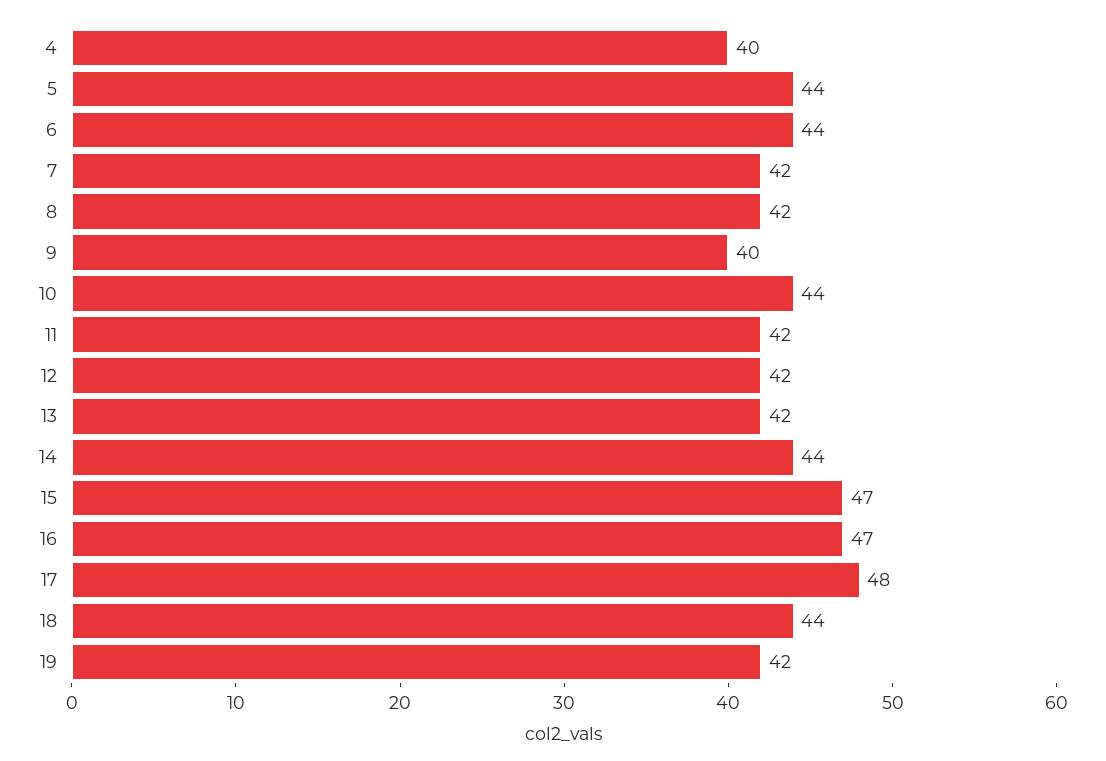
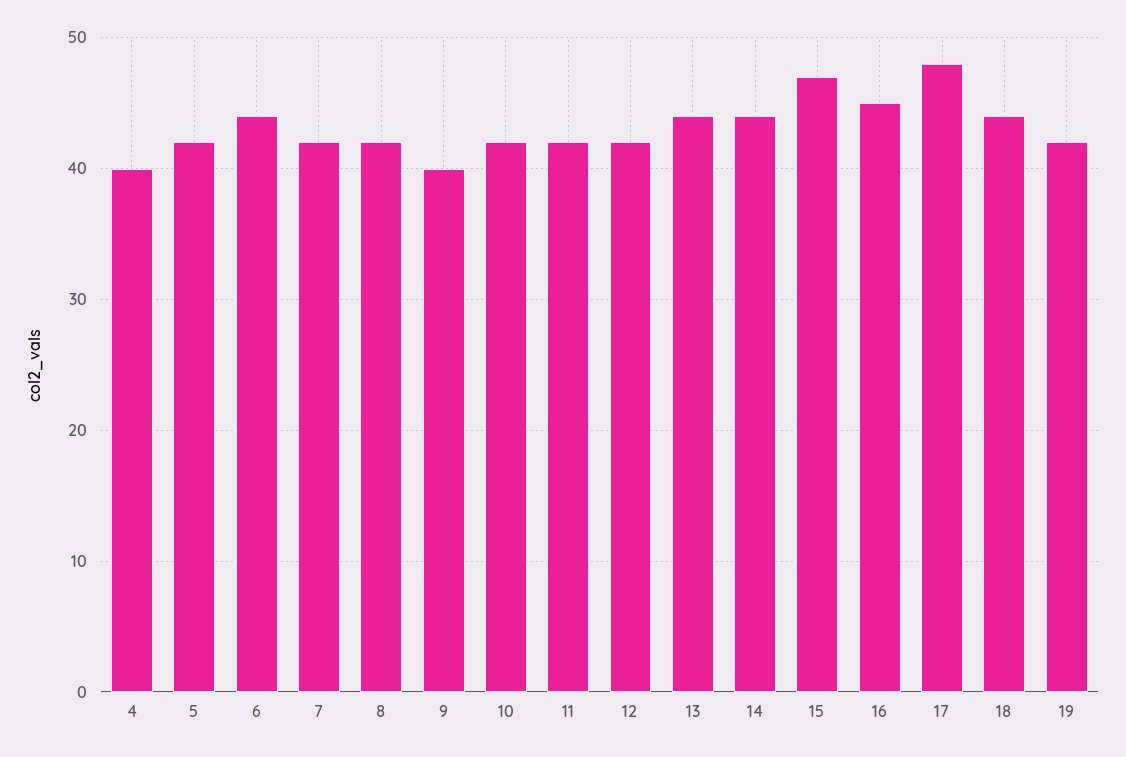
5: 44 -> 42
10: 44 -> 42
13: 42 -> 44
16: 47 -> 45

